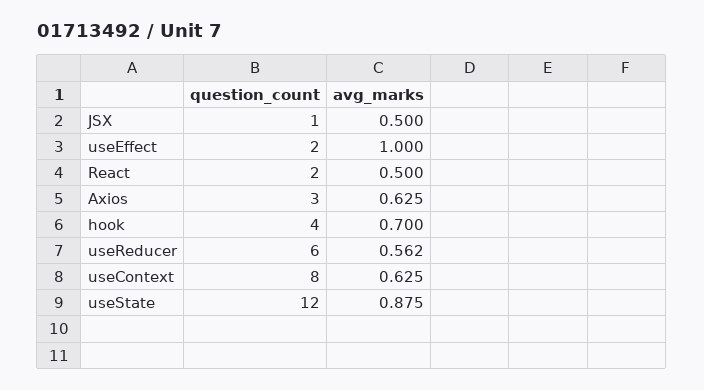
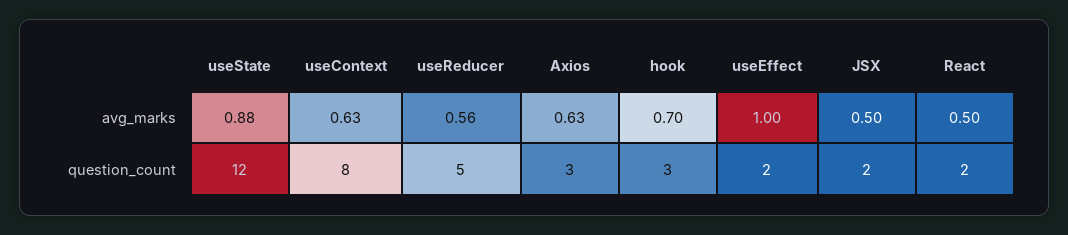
question_count, JSX: 1 -> 2
question_count, hook: 4 -> 3
question_count, useReducer: 6 -> 5

